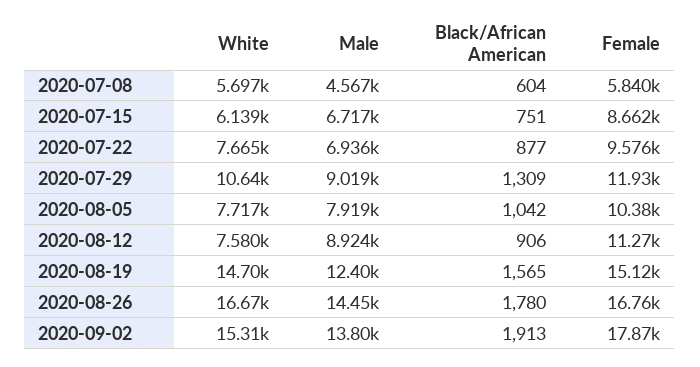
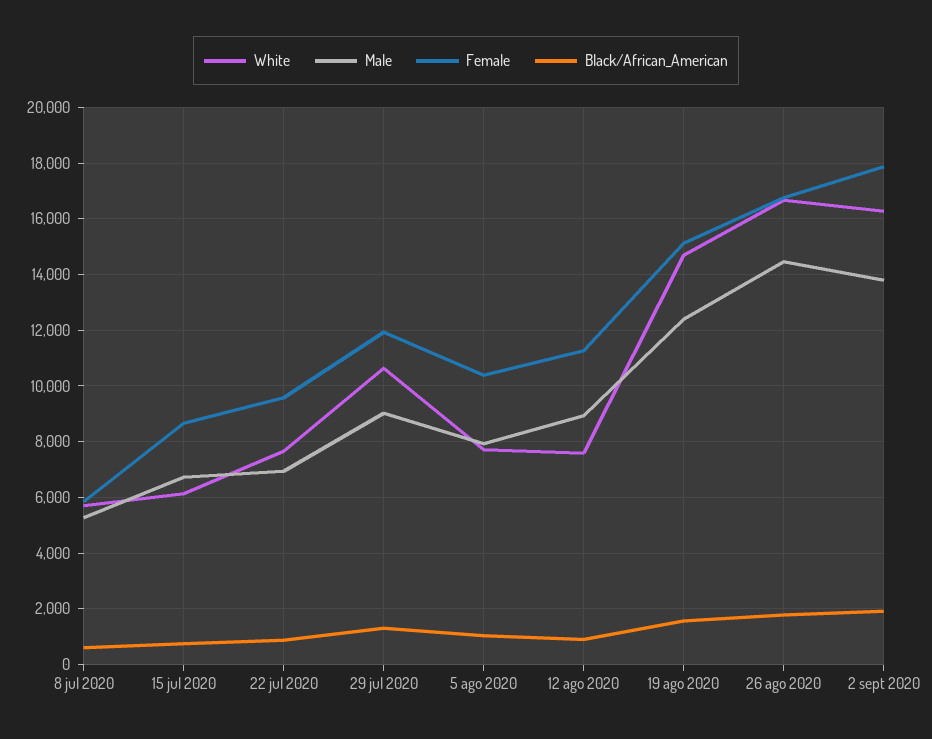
Male, 2020-07-08: 4567 -> 5250
White, 2020-09-02: 15310 -> 16250

